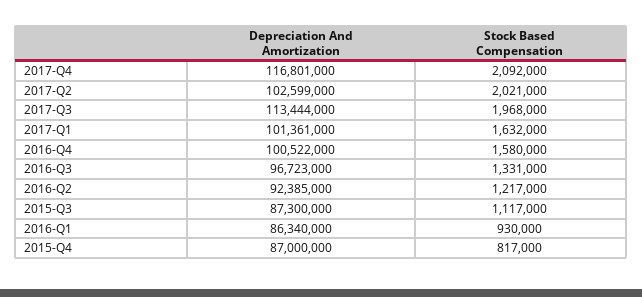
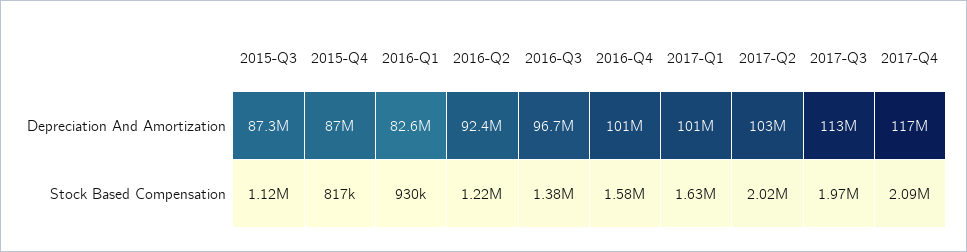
Stock Based Compensation, 2016-Q3: 1331000 -> 1380000
Depreciation And Amortization, 2016-Q1: 86340000 -> 82600000

